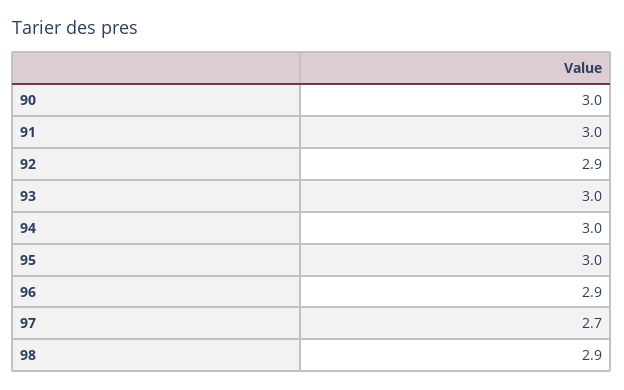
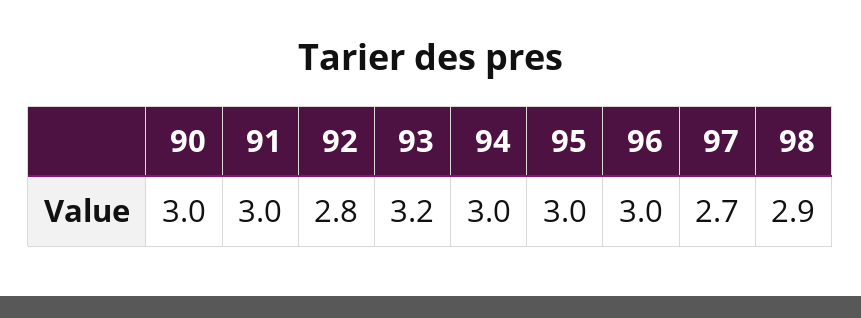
92: 2.9 -> 2.8
93: 3 -> 3.2
96: 2.9 -> 3

